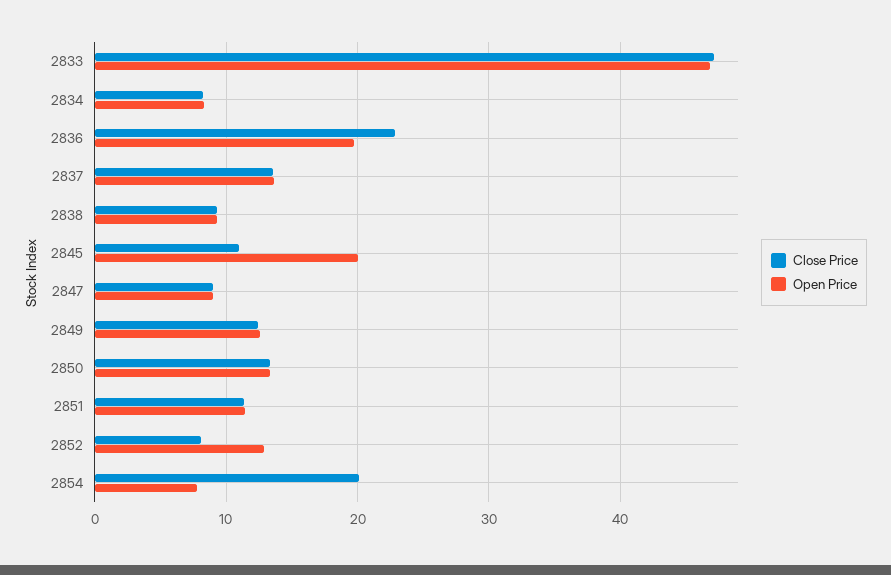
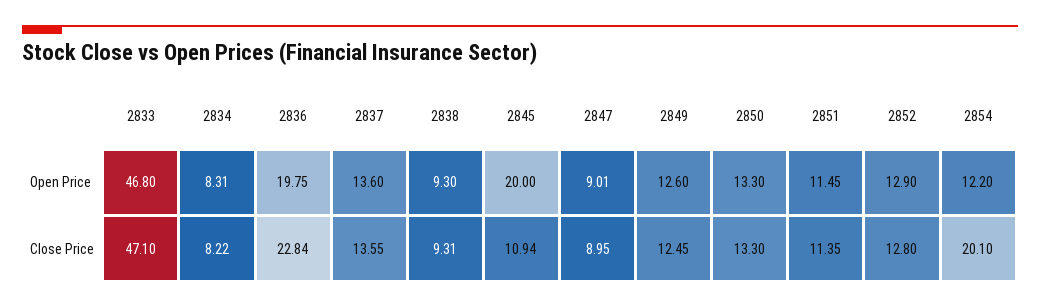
Close Price, 2852: 8 -> 12.8
Open Price, 2854: 8 -> 12.2

